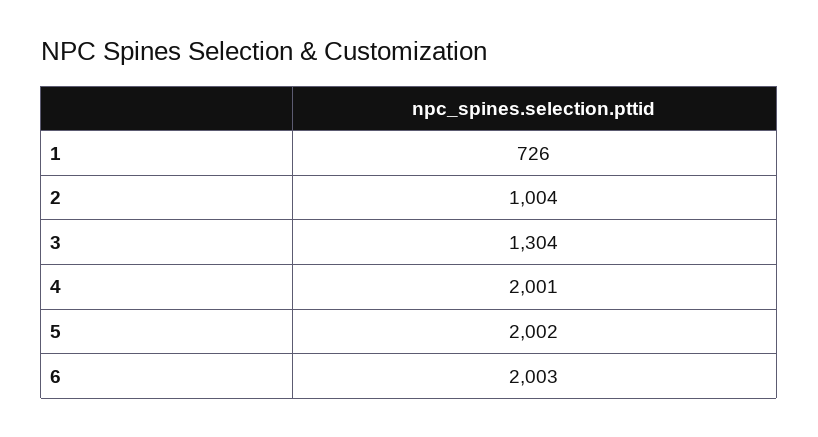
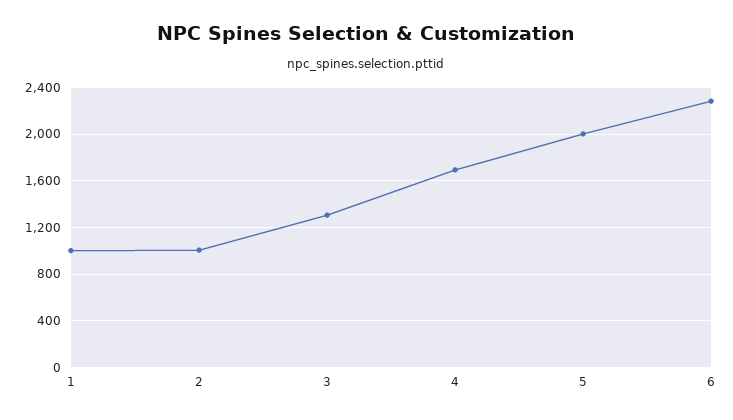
1: 726 -> 1000
4: 2001 -> 1700
6: 2003 -> 2300

